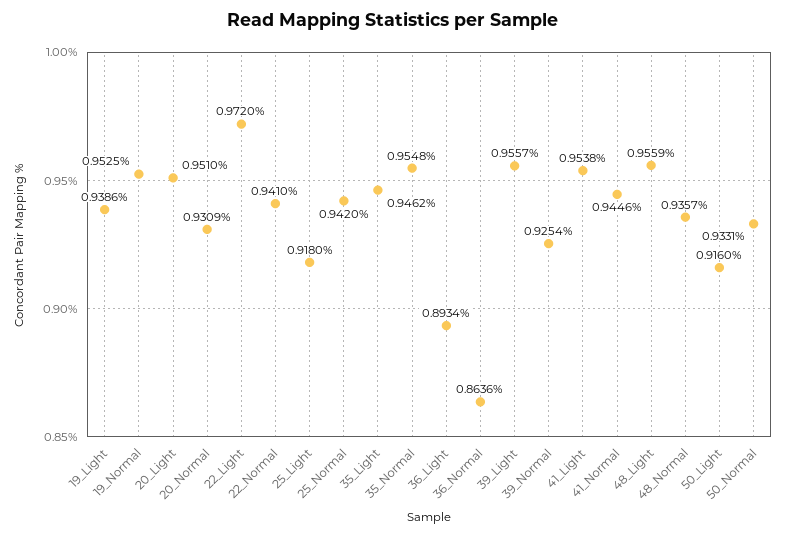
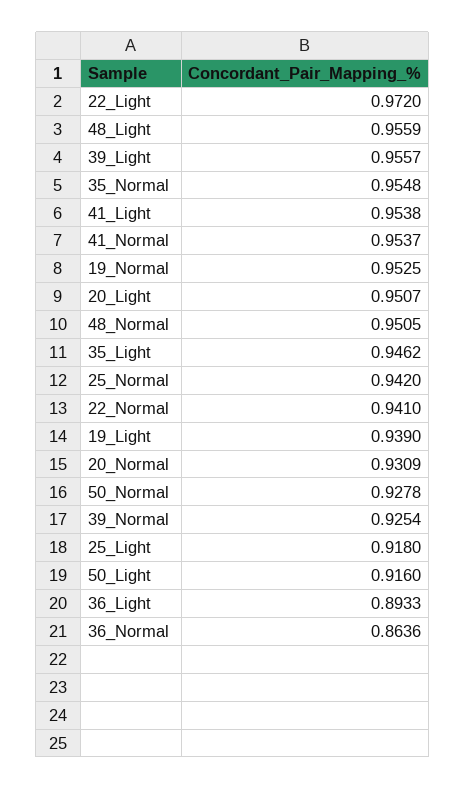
19_Light: 0.9386 -> 0.939
20_Light: 0.951 -> 0.9507
36_Light: 0.8934 -> 0.8933
41_Normal: 0.9446 -> 0.9537
48_Normal: 0.9357 -> 0.9505
50_Normal: 0.9331 -> 0.9278

